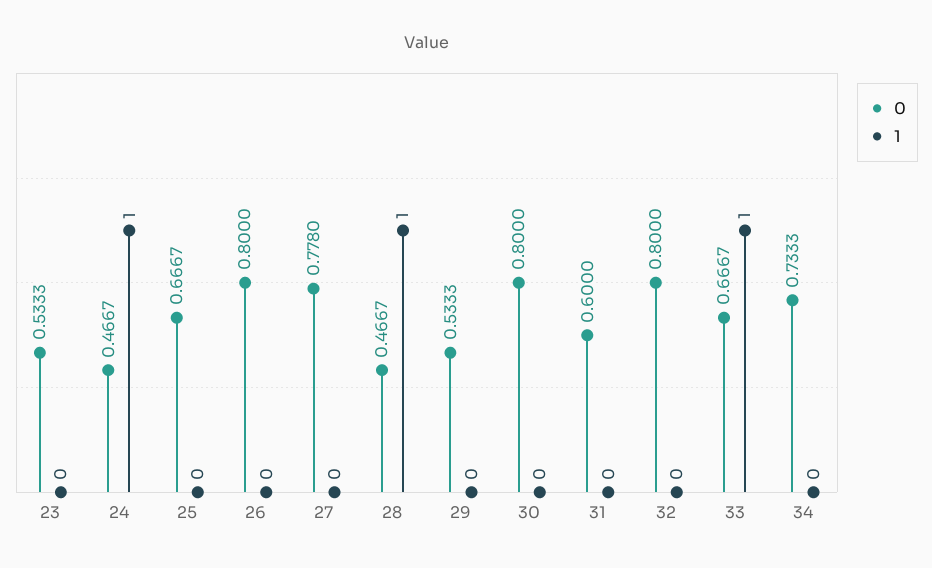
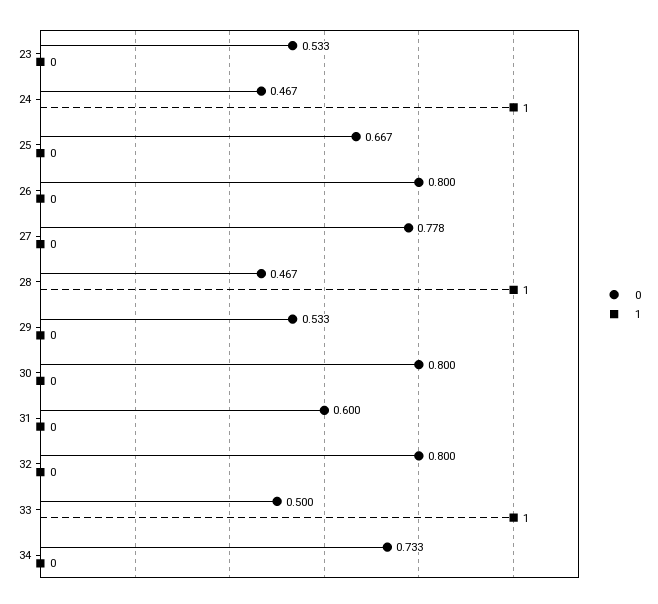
0, 33: 0.6667 -> 0.5

